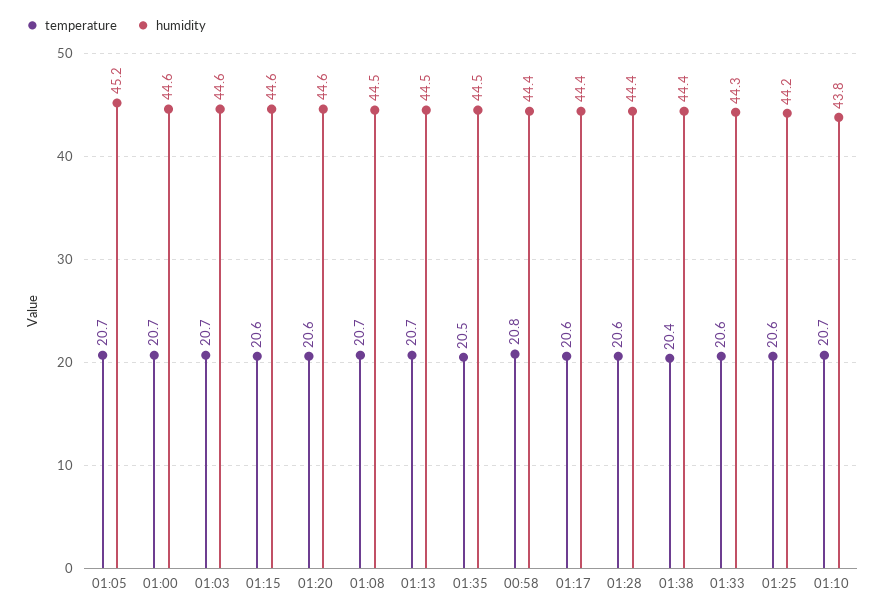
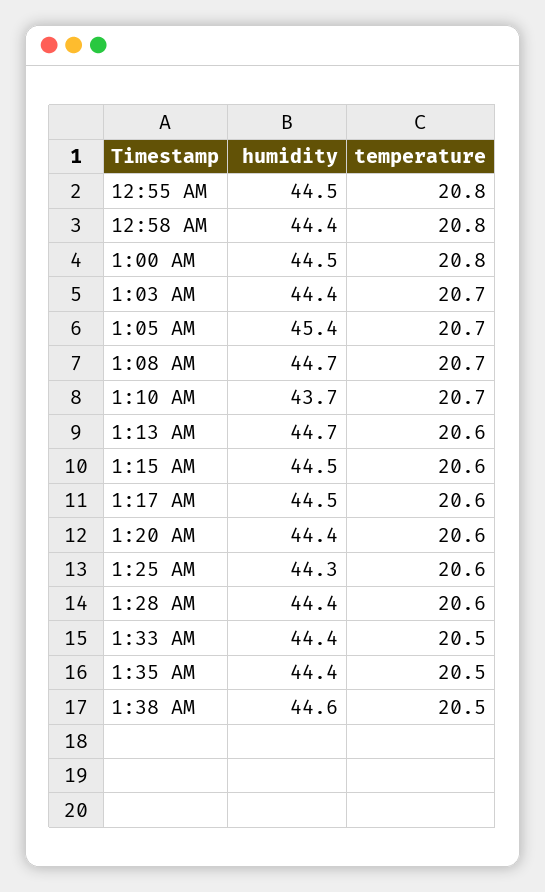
humidity, 01:05: 45.2 -> 45.4
temperature, 01:00: 20.7 -> 20.8
humidity, 01:00: 44.6 -> 44.5
humidity, 01:03: 44.6 -> 44.4
humidity, 01:15: 44.6 -> 44.5
humidity, 01:20: 44.6 -> 44.4
humidity, 01:08: 44.5 -> 44.7
temperature, 01:13: 20.7 -> 20.6
humidity, 01:13: 44.5 -> 44.7
humidity, 01:35: 44.5 -> 44.4
humidity, 01:17: 44.4 -> 44.5
temperature, 01:38: 20.4 -> 20.5
humidity, 01:38: 44.4 -> 44.6
temperature, 01:33: 20.6 -> 20.5
humidity, 01:33: 44.3 -> 44.4
humidity, 01:25: 44.2 -> 44.3
humidity, 01:10: 43.8 -> 43.7
humidity, 12:55 AM: none -> 44.5
temperature, 12:55 AM: none -> 20.8

